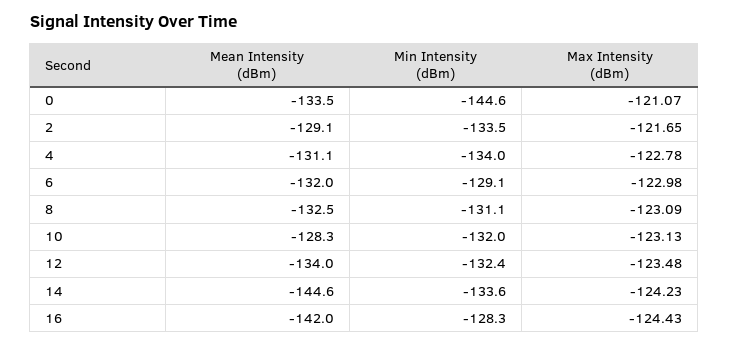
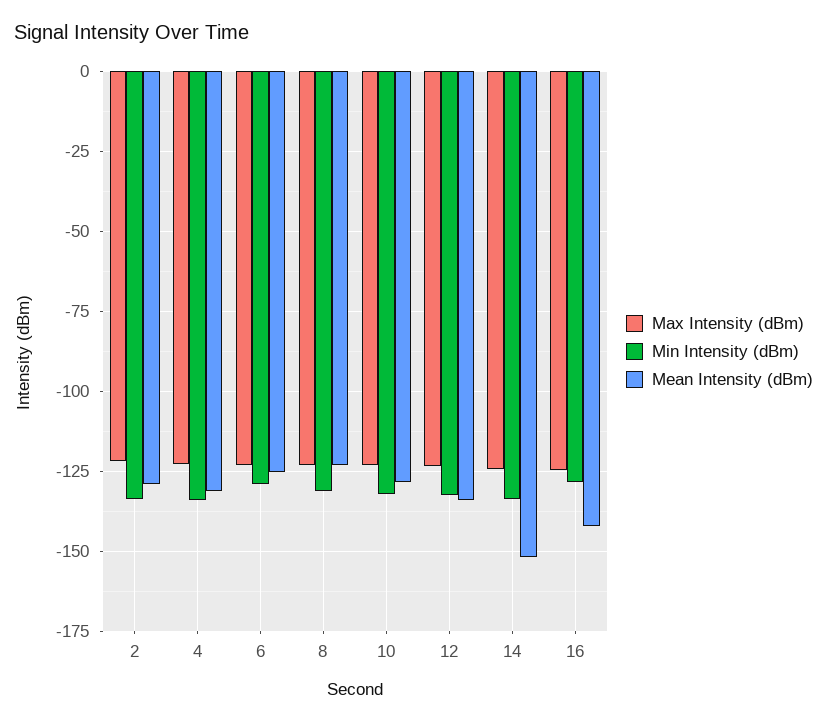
Mean Intensity (dBm), 0: -133.5 -> none
Min Intensity (dBm), 0: -144.6 -> none
Max Intensity (dBm), 0: -121.07 -> none
Mean Intensity (dBm), 6: -132 -> -125
Mean Intensity (dBm), 8: -132.5 -> -122.5
Mean Intensity (dBm), 14: -144.6 -> -152.5

